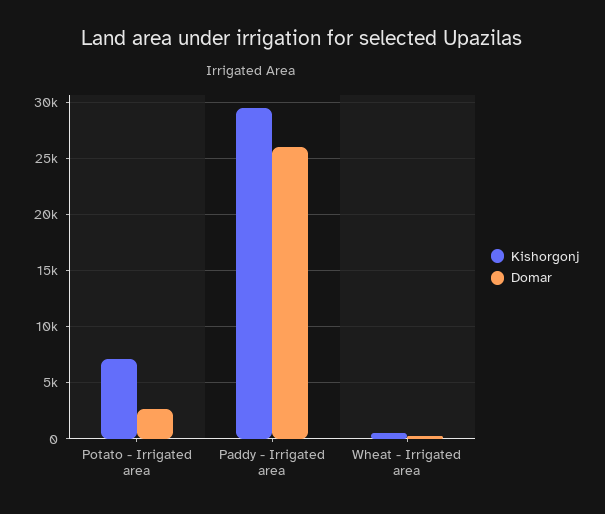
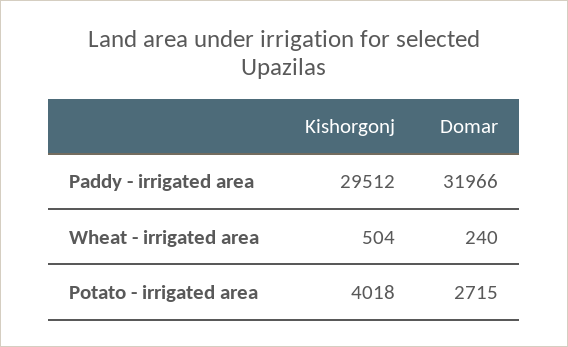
Kishorgonj, Potato - Irrigated area: 7000 -> 4018
Domar, Paddy - Irrigated area: 26000 -> 31966

